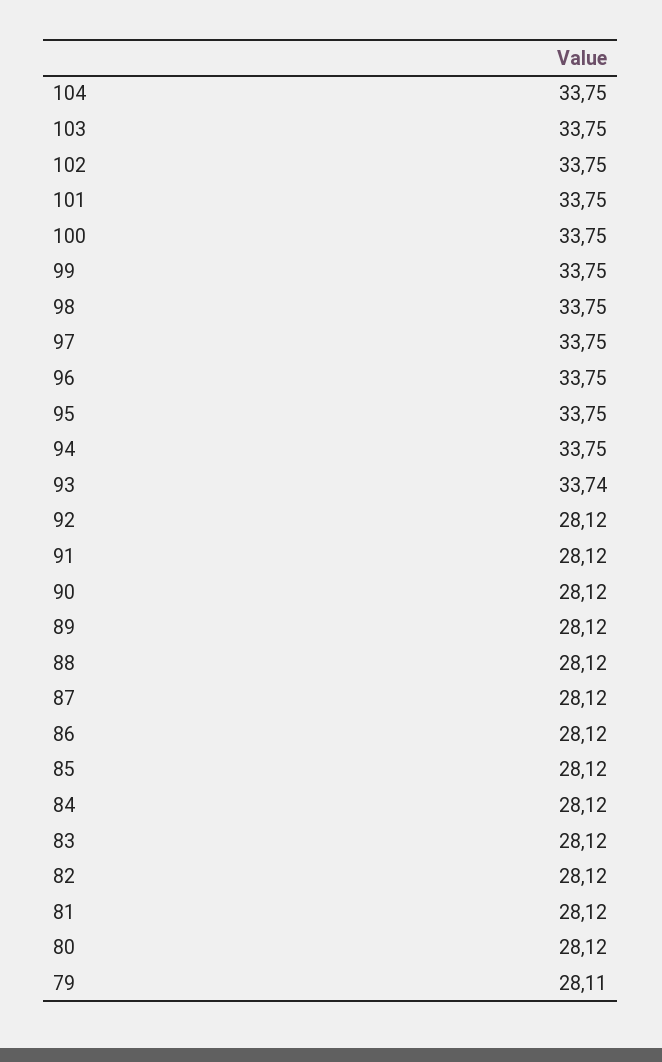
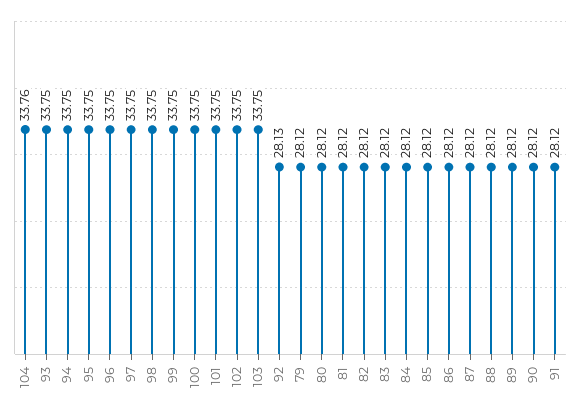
104: 33.75 -> 33.76
93: 33.74 -> 33.75
92: 28.12 -> 28.13
79: 28.11 -> 28.12

